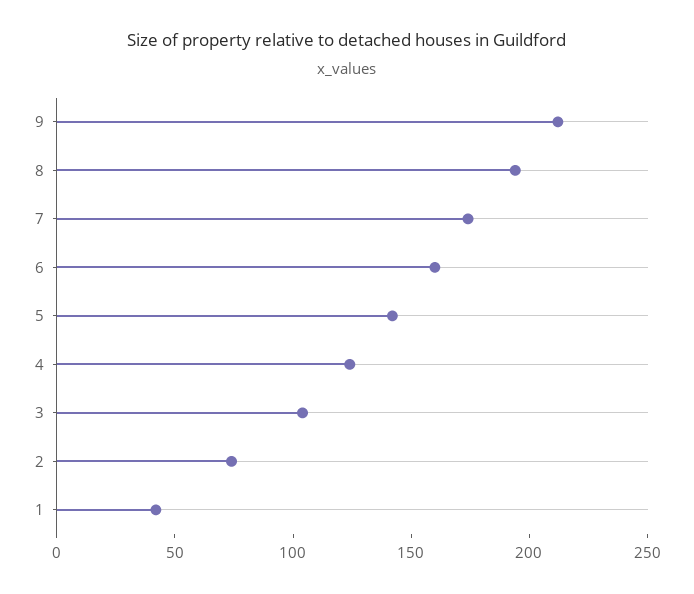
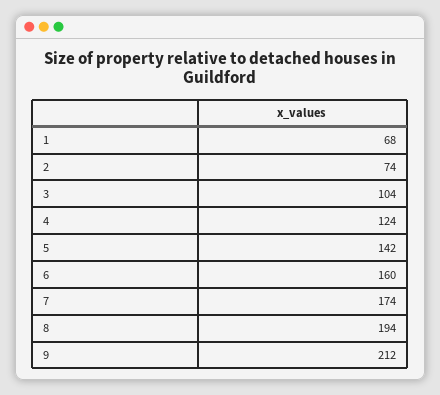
1: 40 -> 68

